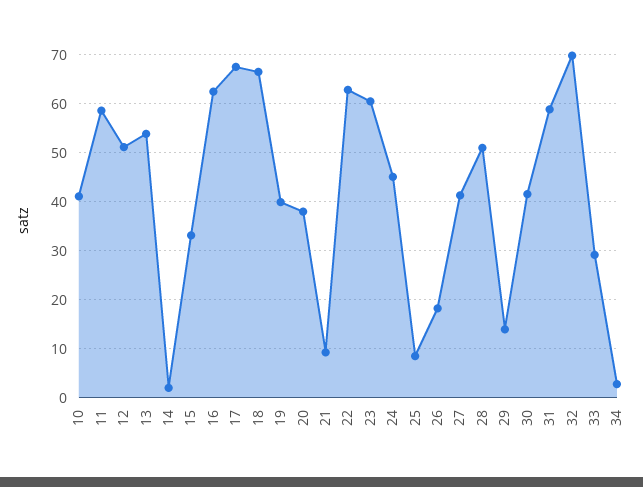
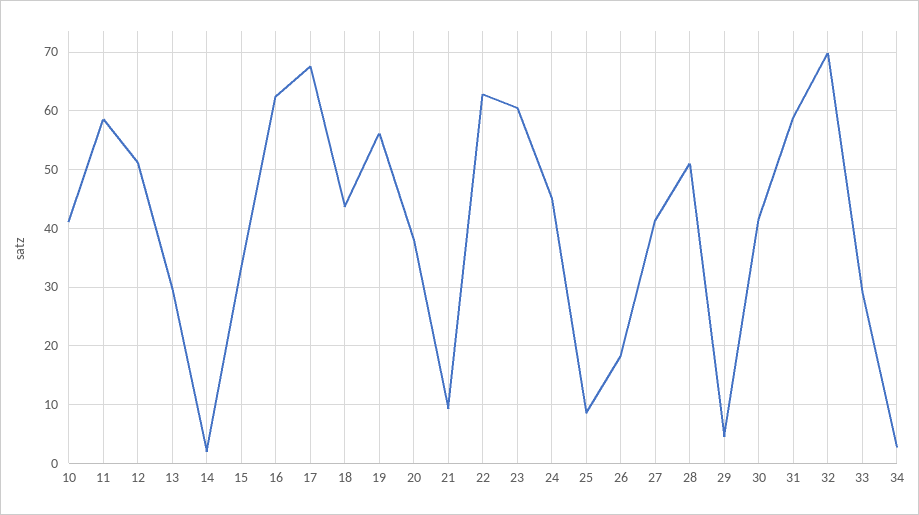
13: 54 -> 30
18: 66 -> 44
19: 40 -> 56
29: 14 -> 4

